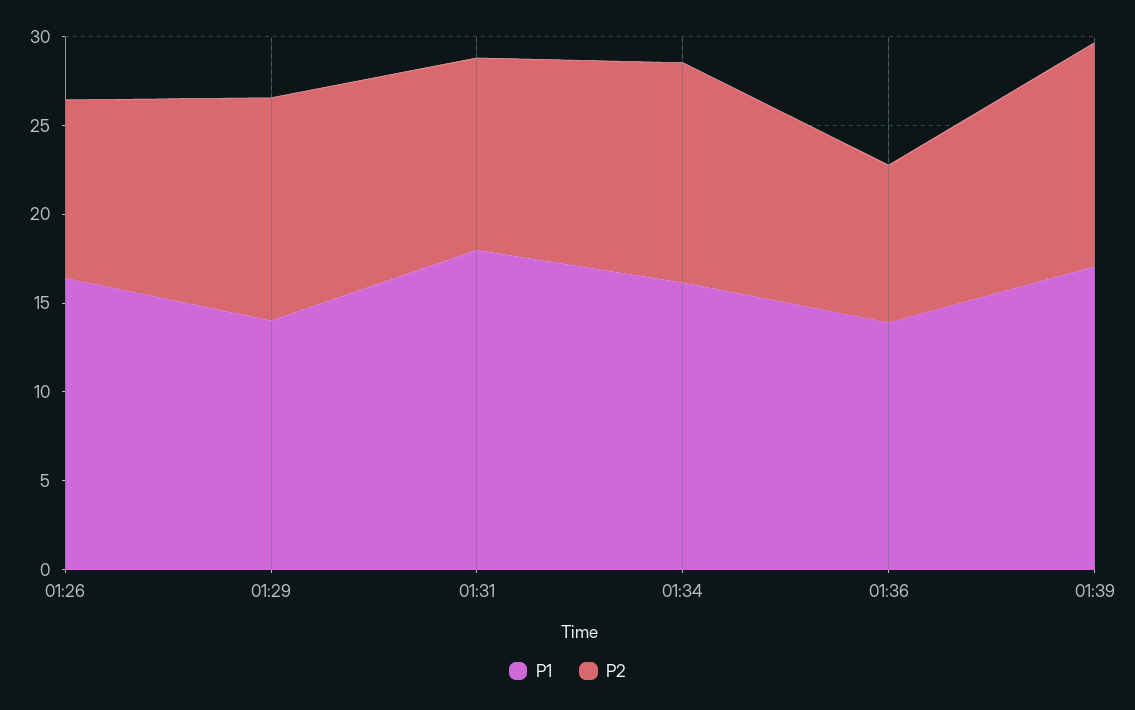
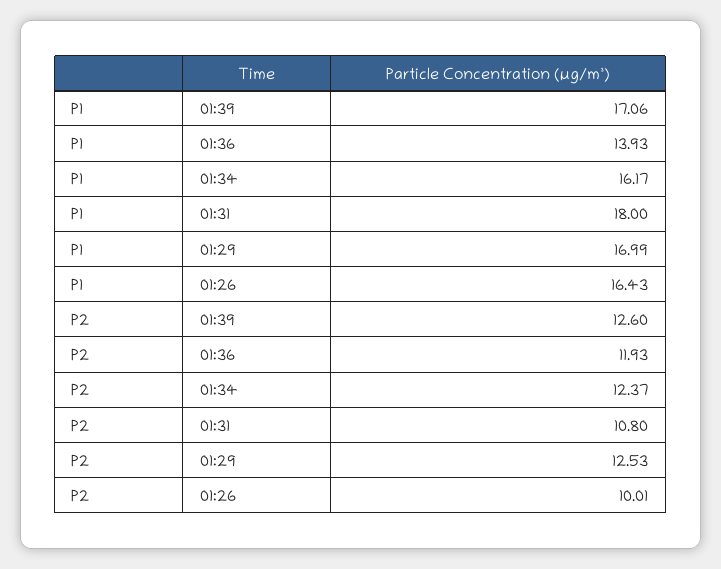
P1, 01:29: 14 -> 16.99
P2, 01:36: 9 -> 11.93

